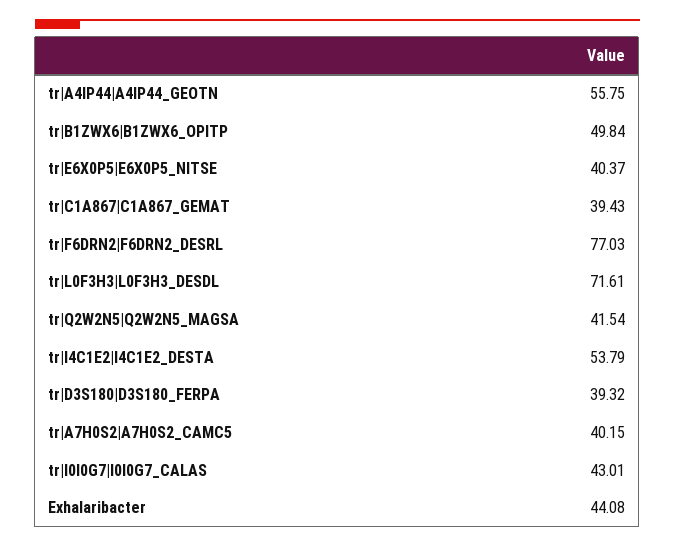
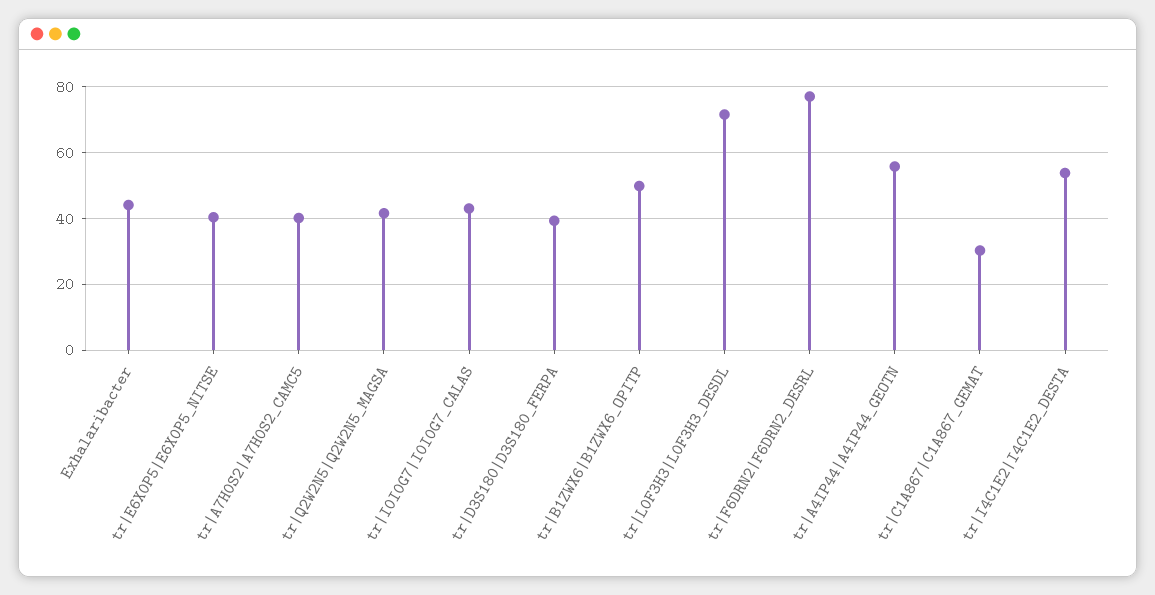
tr|C1A867|C1A867_GEMAT: 39.43 -> 30

